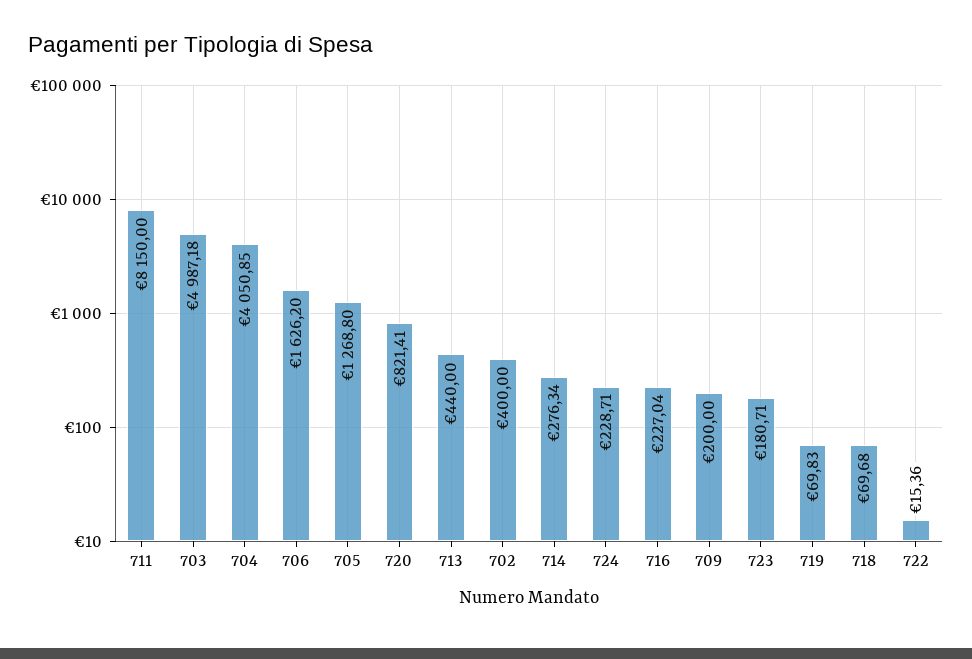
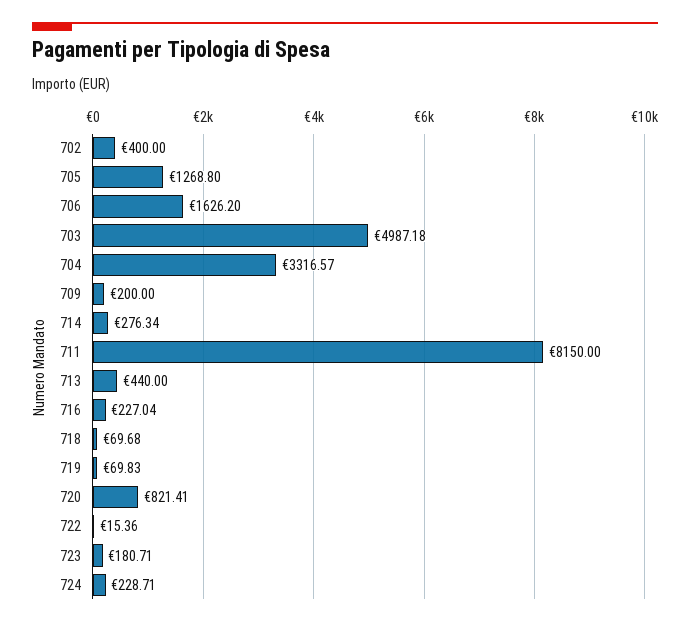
704: 4050.85 -> 3316.57

